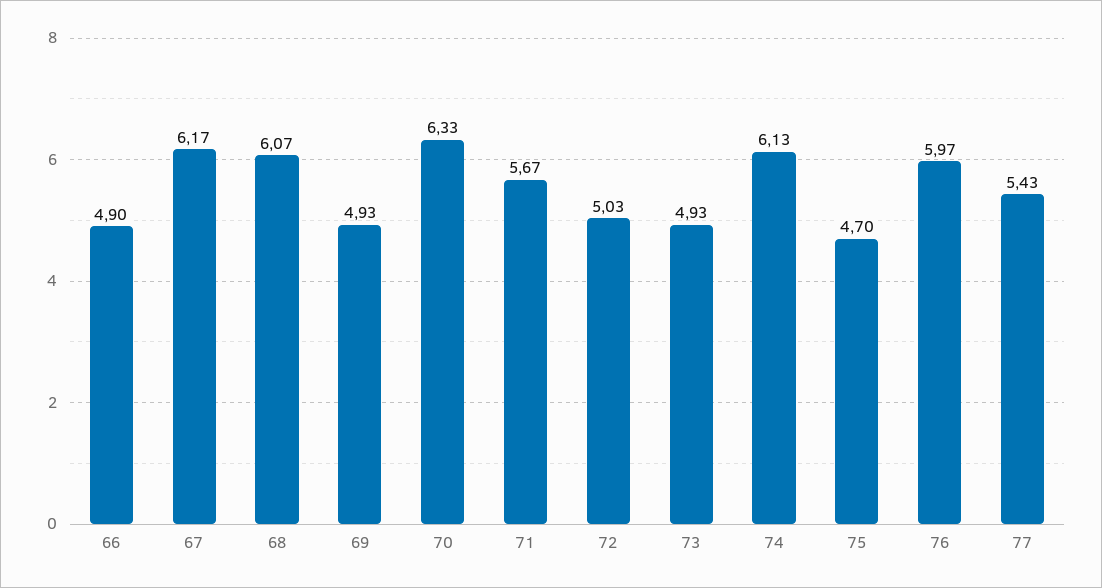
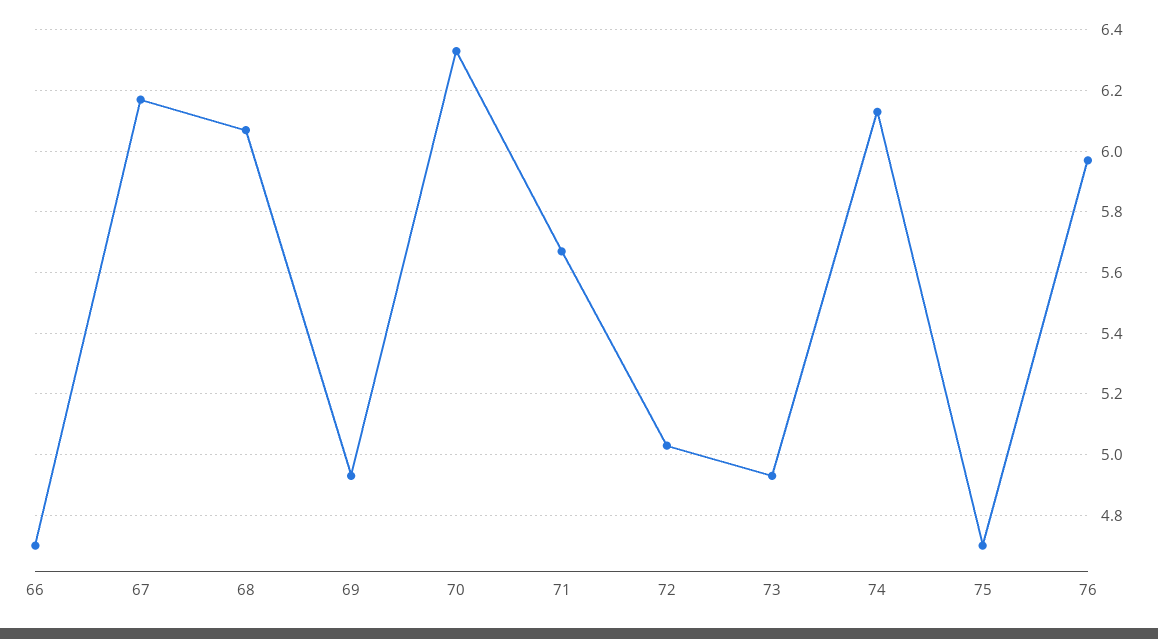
66: 4.9 -> 4.7
77: 5.43 -> none

